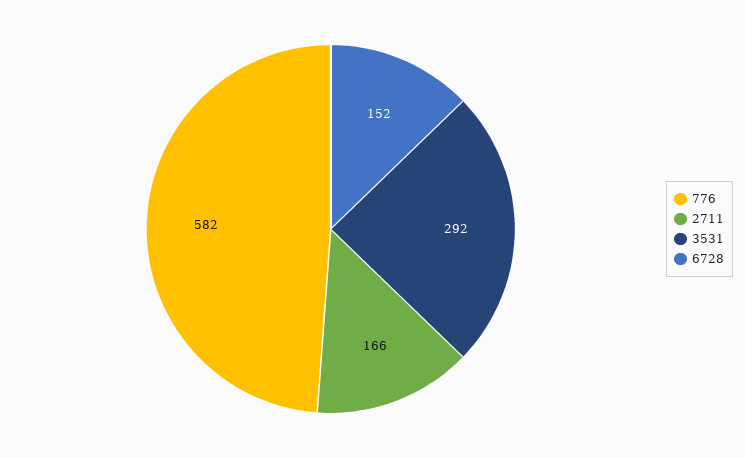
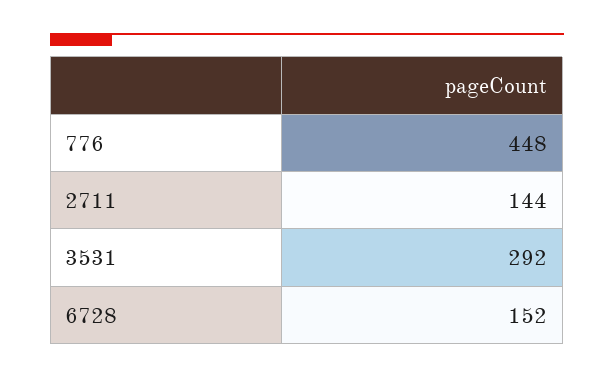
776: 582 -> 448
2711: 166 -> 144

